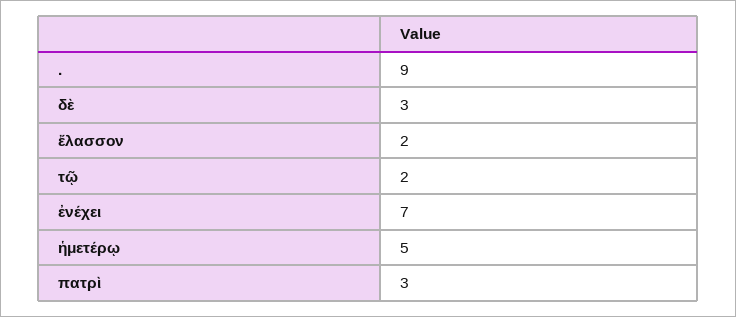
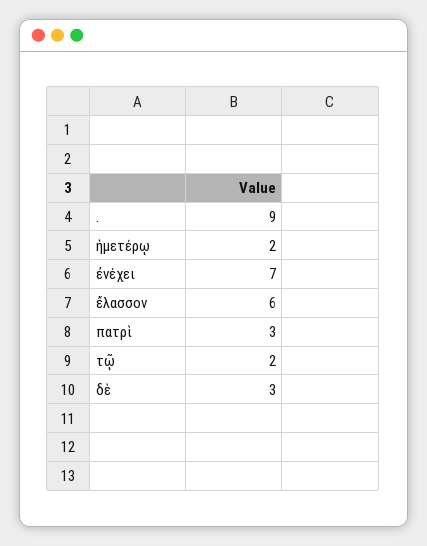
ἔλασσον: 2 -> 6
ἡμετέρῳ: 5 -> 2

